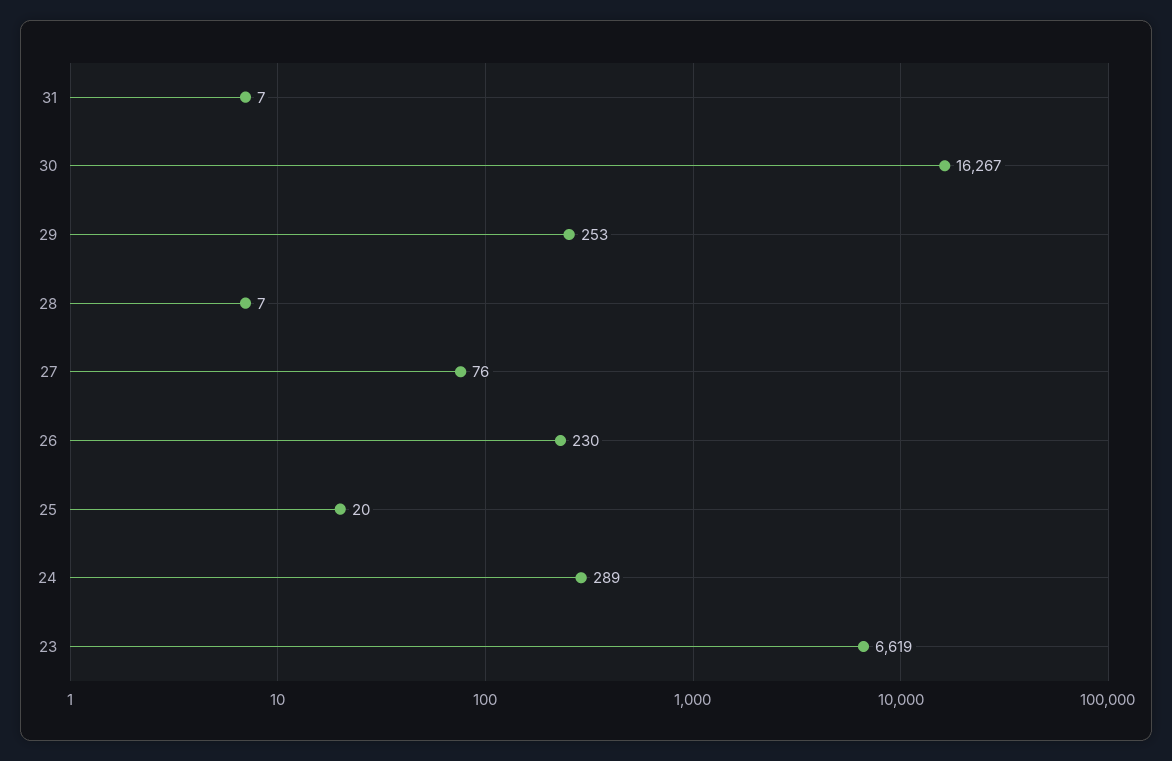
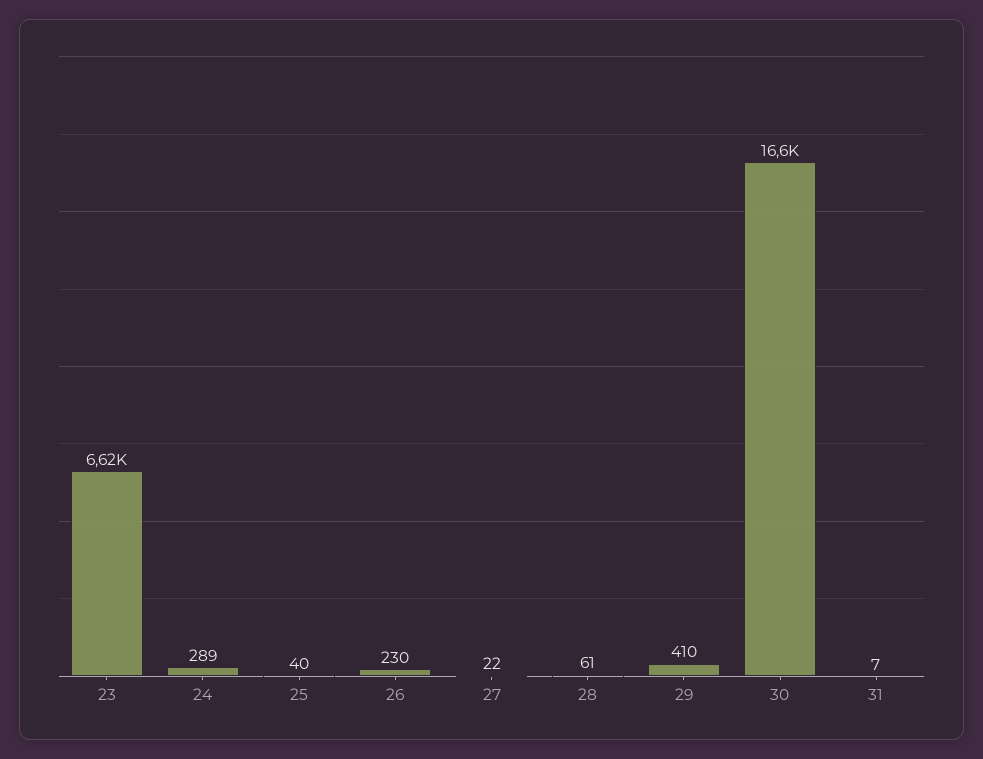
30: 16267 -> 16600
29: 253 -> 410
28: 7 -> 61
27: 76 -> 22
25: 20 -> 40

